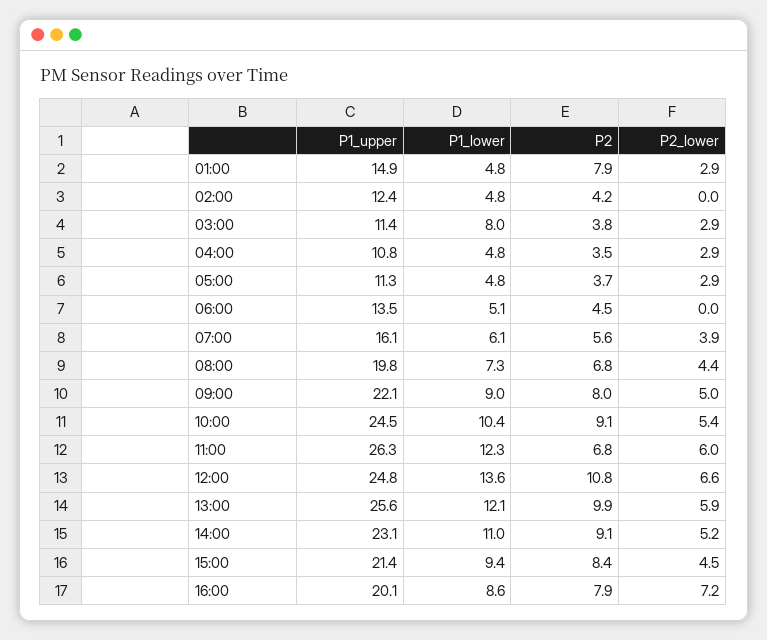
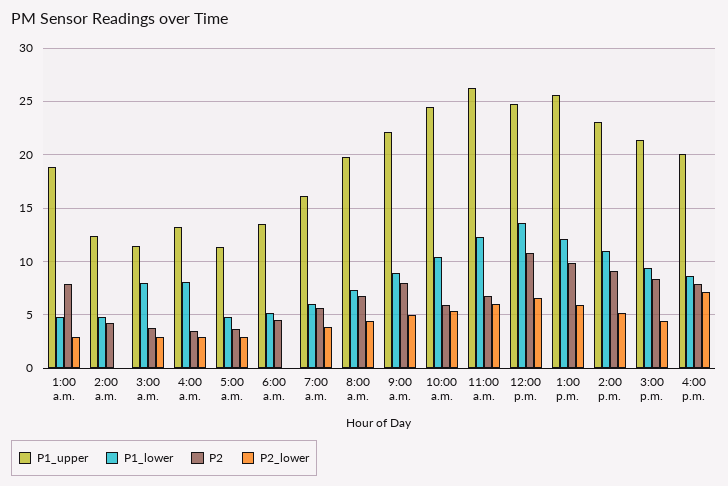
P1_upper, 01:00: 14.9 -> 19
P1_upper, 04:00: 10.8 -> 13
P1_lower, 04:00: 4.8 -> 8
P2, 10:00: 9.1 -> 6

